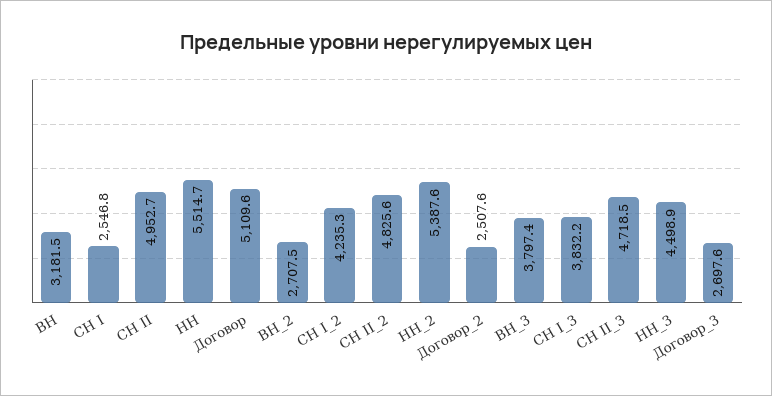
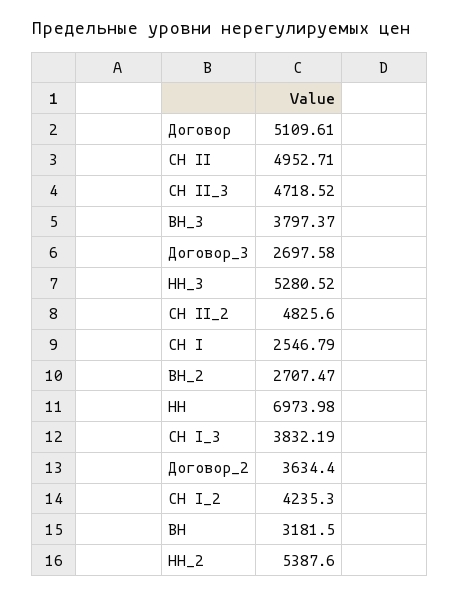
НН: 5514.7 -> 6973.98
Договор_2: 2507.6 -> 3634.4
НН_3: 4498.9 -> 5280.52

